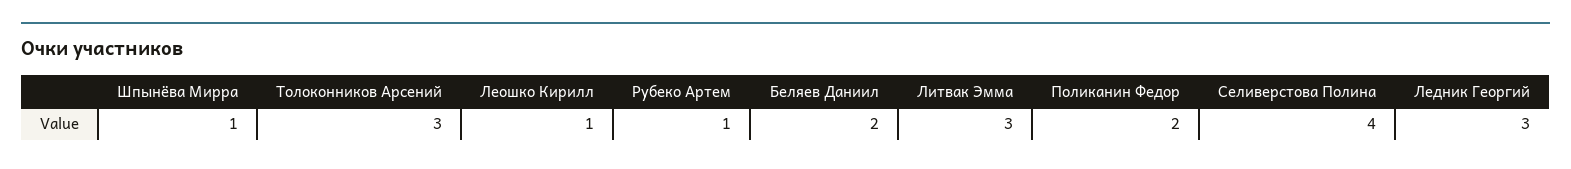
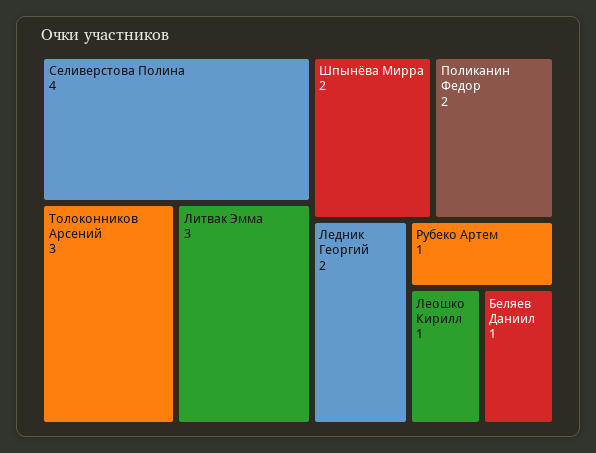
Шпынёва Мирра: 1 -> 2
Беляев Даниил: 2 -> 1
Ледник Георгий: 3 -> 2

